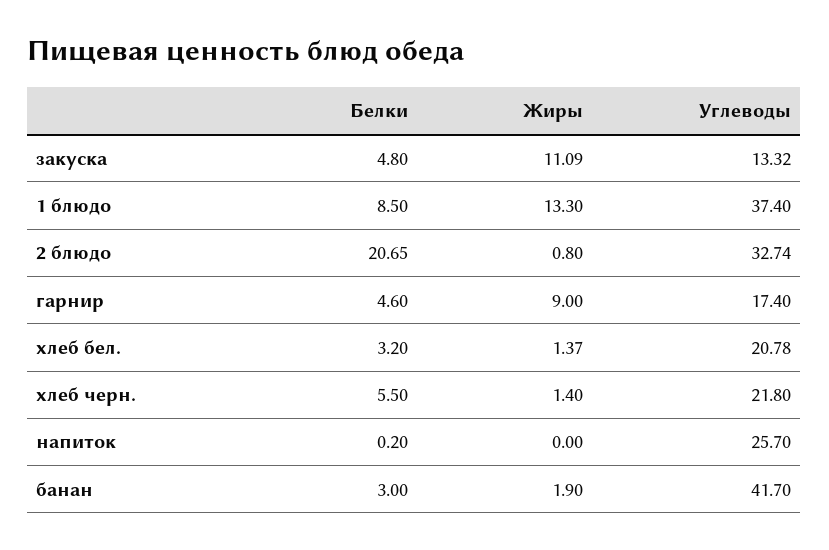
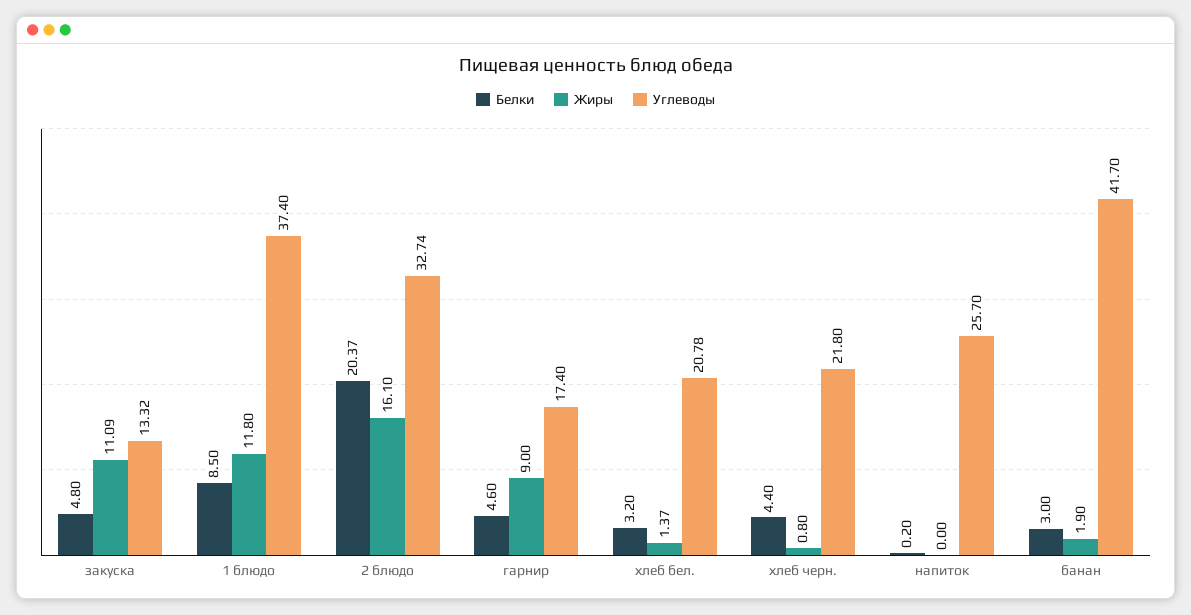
Жиры, 1 блюдо: 13.3 -> 11.8
Белки, 2 блюдо: 20.65 -> 20.37
Жиры, 2 блюдо: 0.8 -> 16.1
Белки, хлеб черн.: 5.5 -> 4.4
Жиры, хлеб черн.: 1.4 -> 0.8

